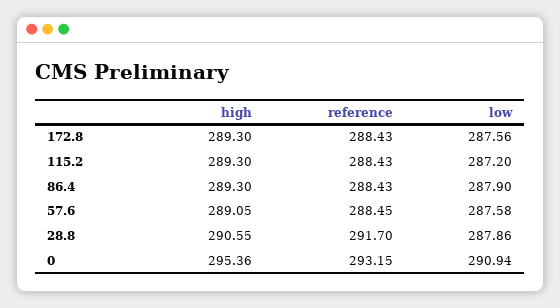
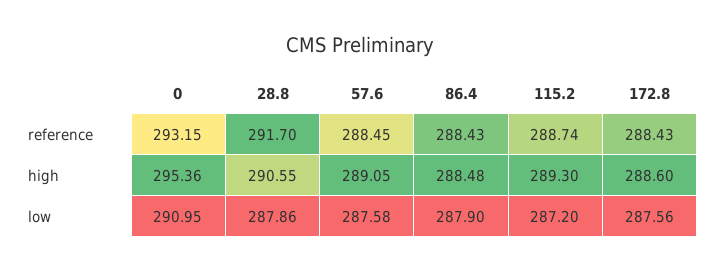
high, 172.8: 289.3 -> 288.6
reference, 115.2: 288.43 -> 288.74
high, 86.4: 289.3 -> 288.48
low, 0: 290.94 -> 290.95

